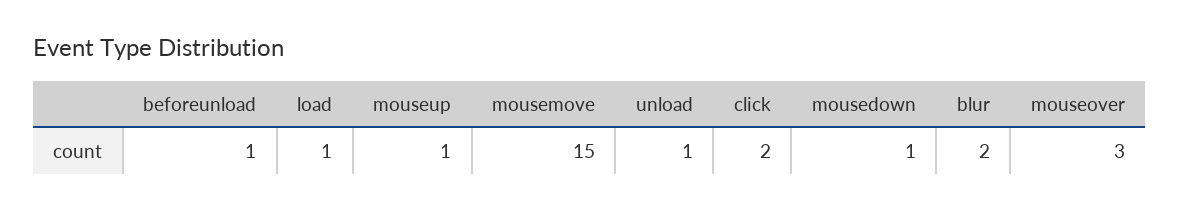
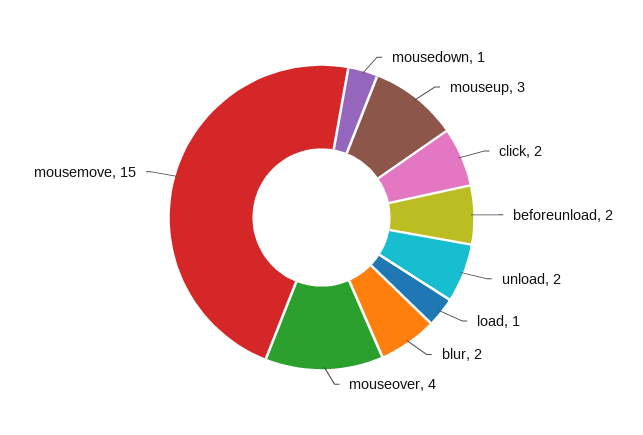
beforeunload: 1 -> 2
mouseup: 1 -> 3
unload: 1 -> 2
mouseover: 3 -> 4

